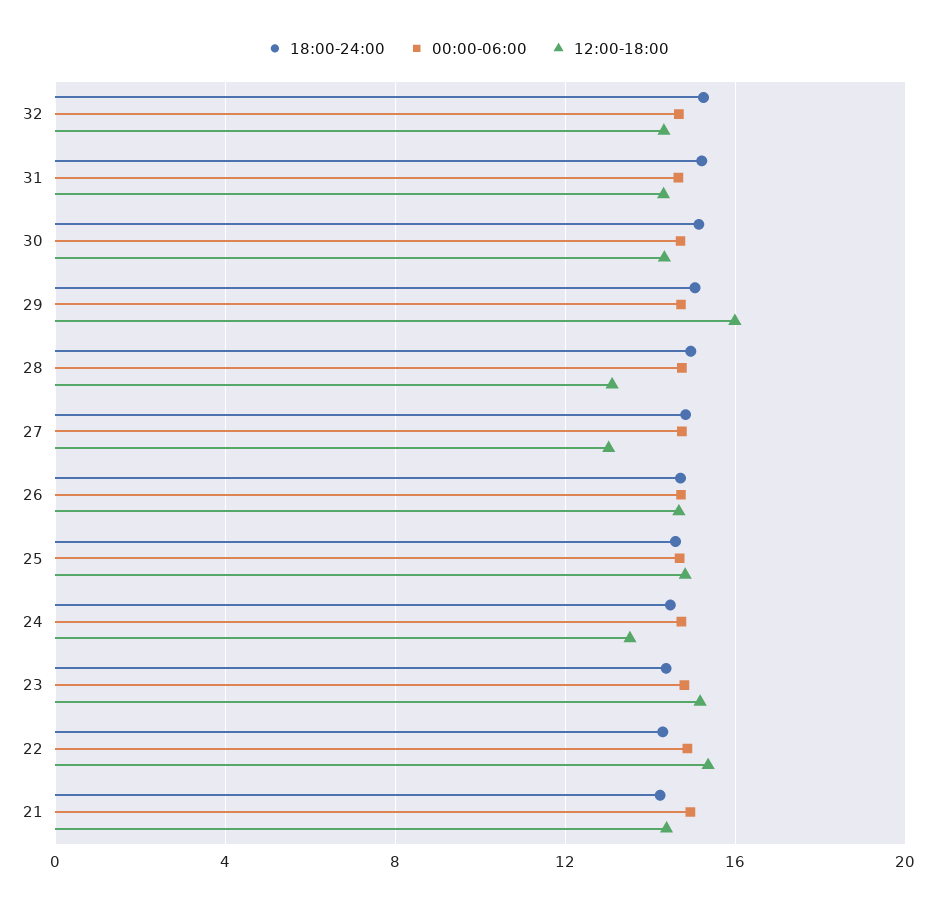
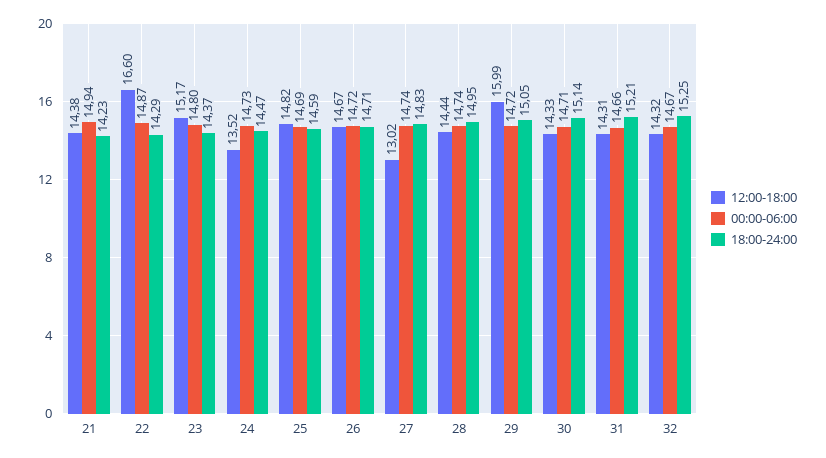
12:00-18:00, 28: 13 -> 14.44
12:00-18:00, 22: 15.5 -> 16.6

